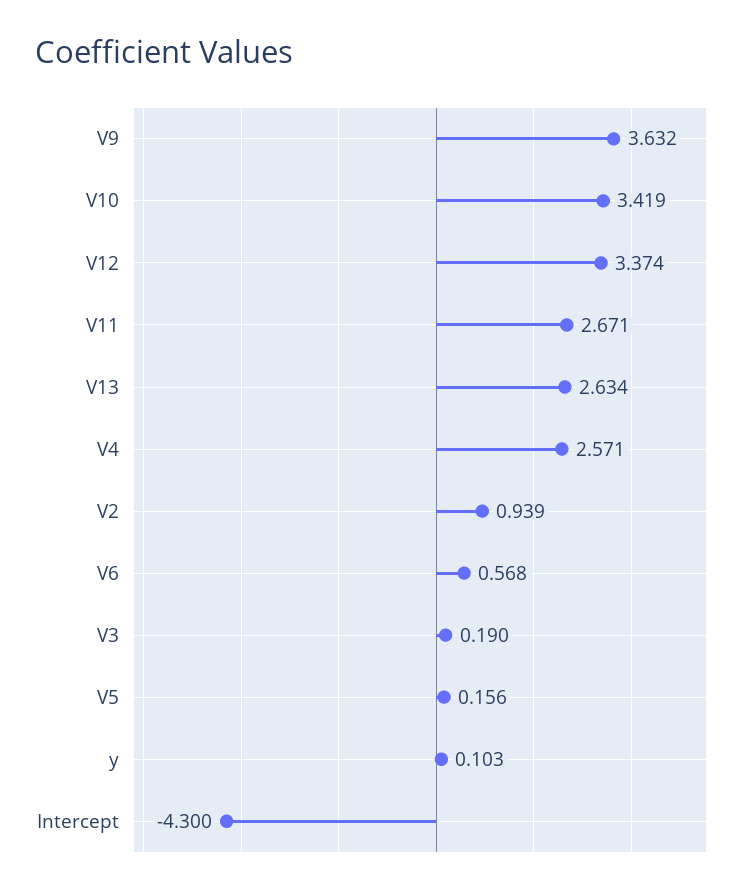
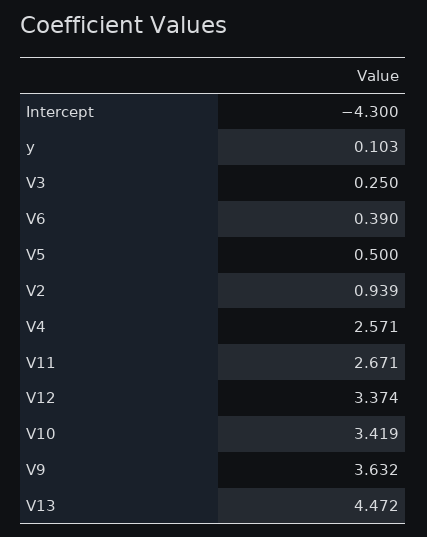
V13: 2.634 -> 4.472
V6: 0.568 -> 0.39
V3: 0.19 -> 0.25
V5: 0.156 -> 0.5

